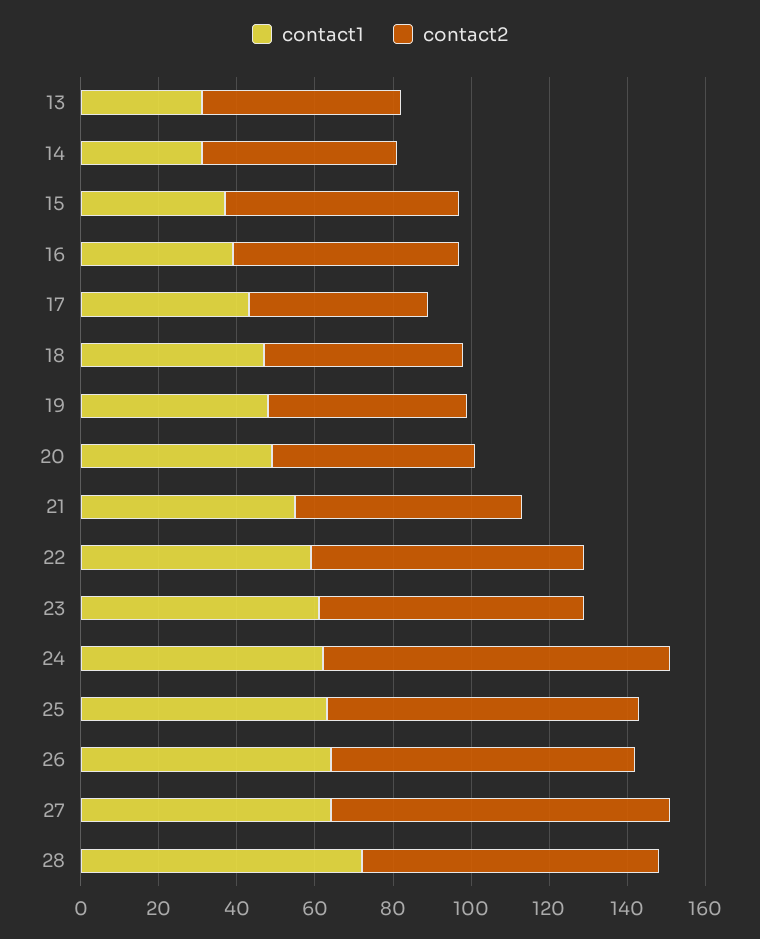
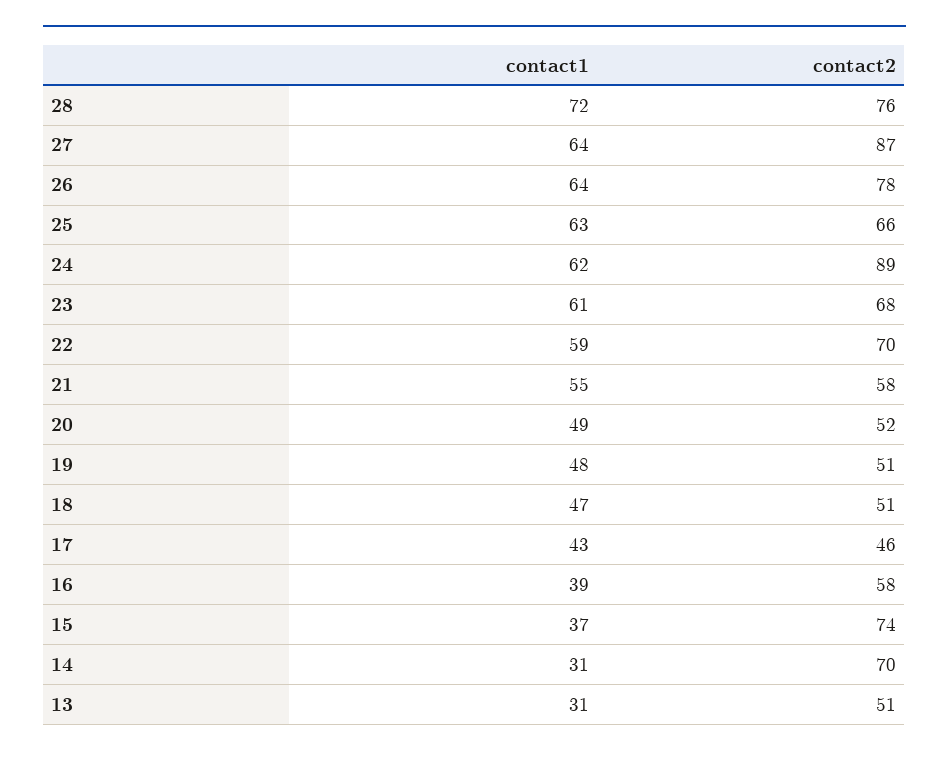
contact2, 14: 50 -> 70
contact2, 15: 60 -> 74
contact2, 25: 80 -> 66

